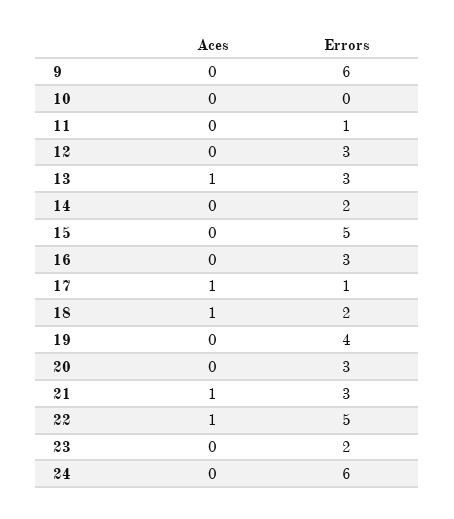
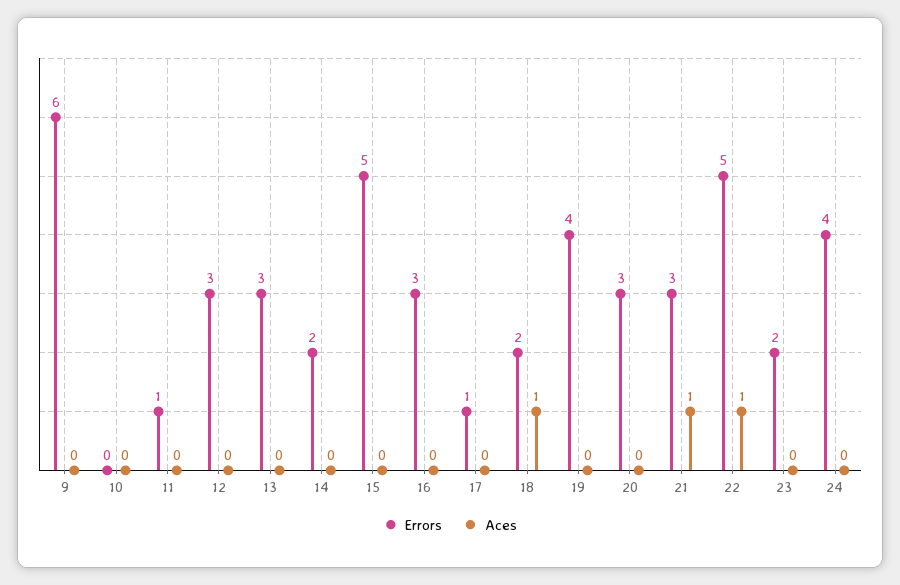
Aces, 13: 1 -> 0
Aces, 17: 1 -> 0
Errors, 24: 6 -> 4

